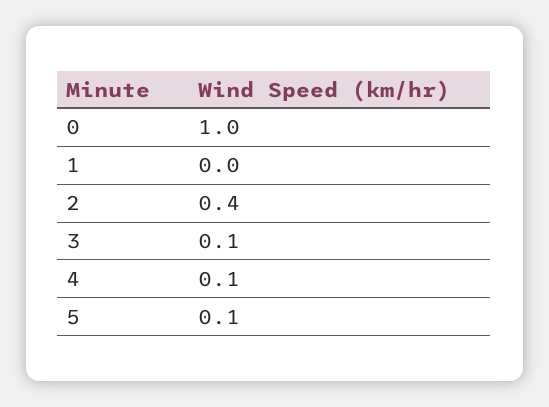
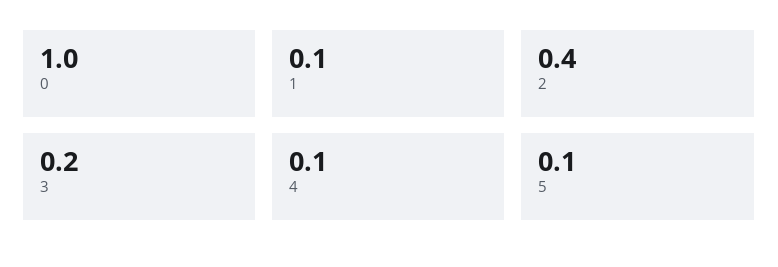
1: 0 -> 0.1
3: 0.1 -> 0.2

